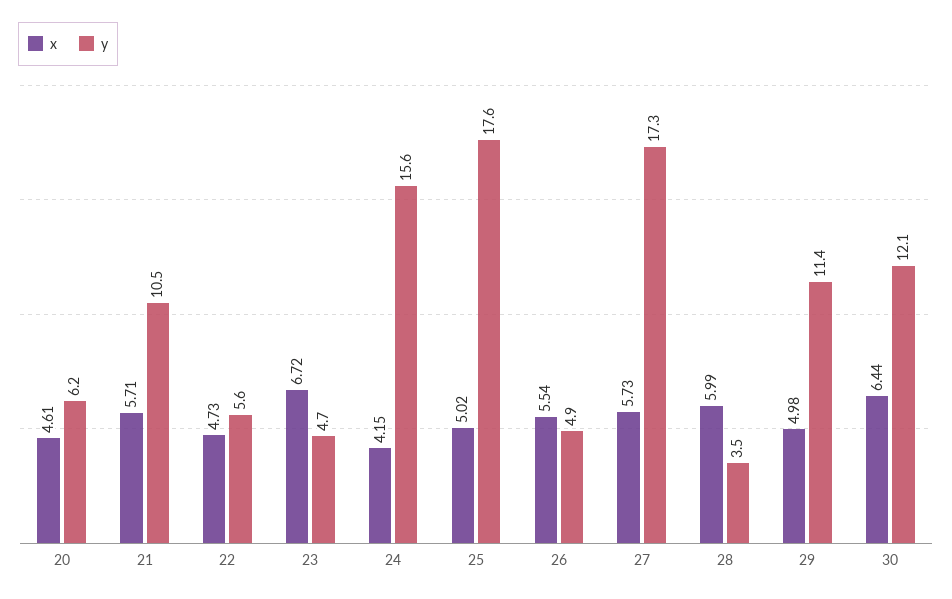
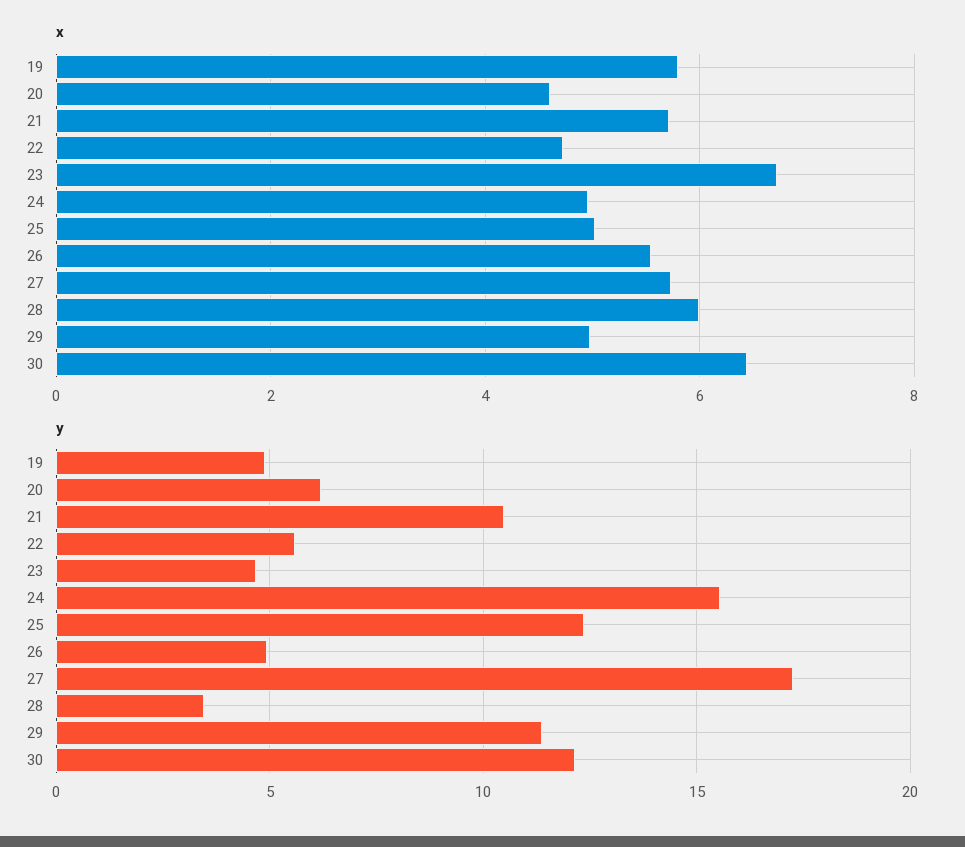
x, 24: 4.15 -> 5
y, 25: 17.6 -> 12.5
x, 19: none -> 5.8
y, 19: none -> 5

